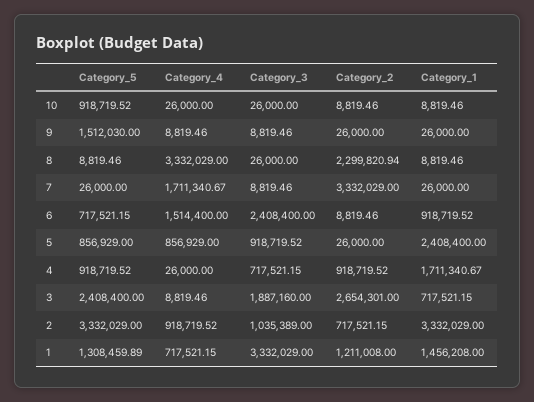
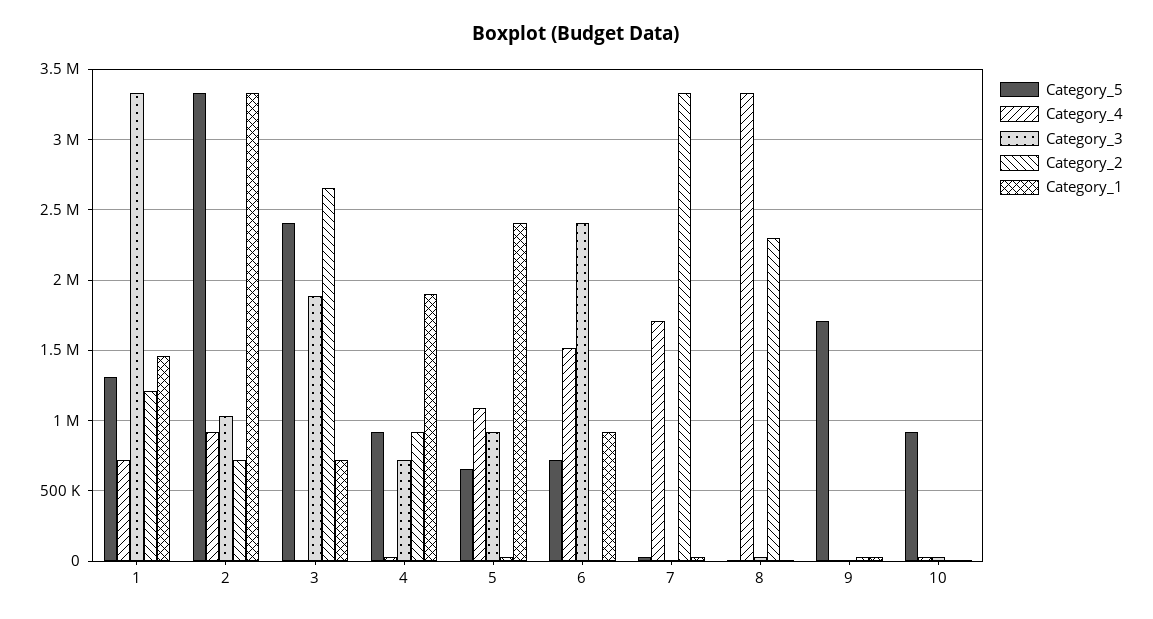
Category_5, 9: 1512030 -> 1700000
Category_5, 5: 856929 -> 650000
Category_4, 5: 856929 -> 1100000
Category_1, 4: 1711340.67 -> 1900000

